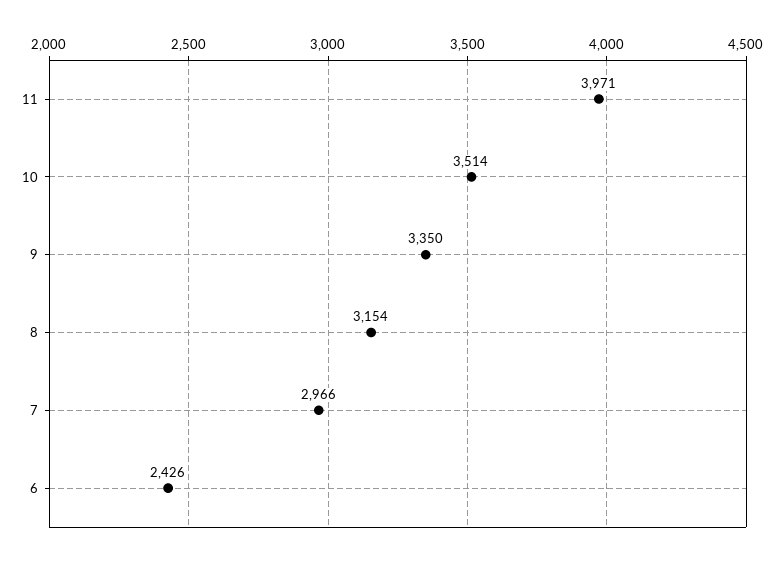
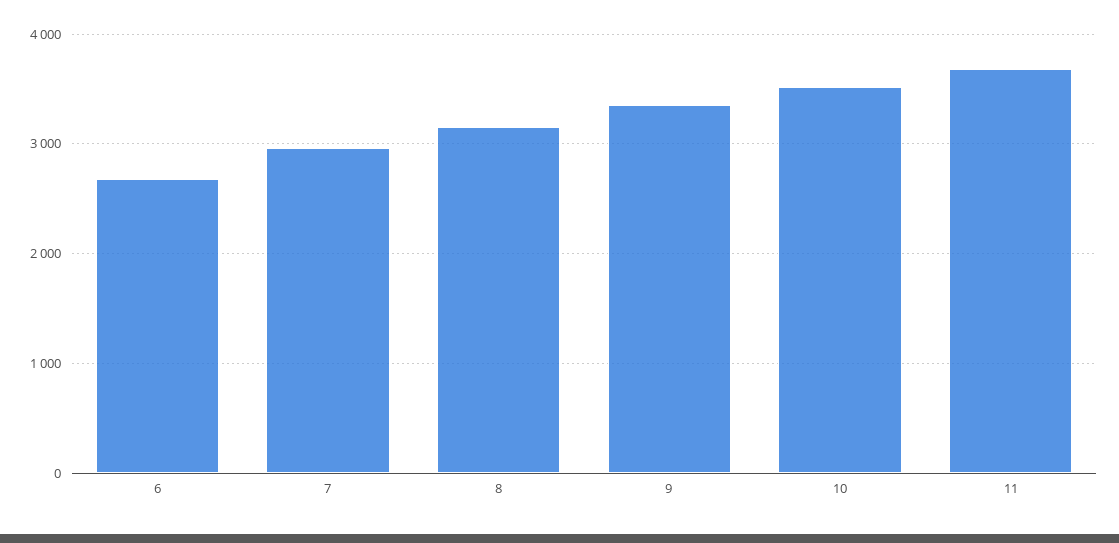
11: 3971 -> 3700
6: 2426 -> 2700

